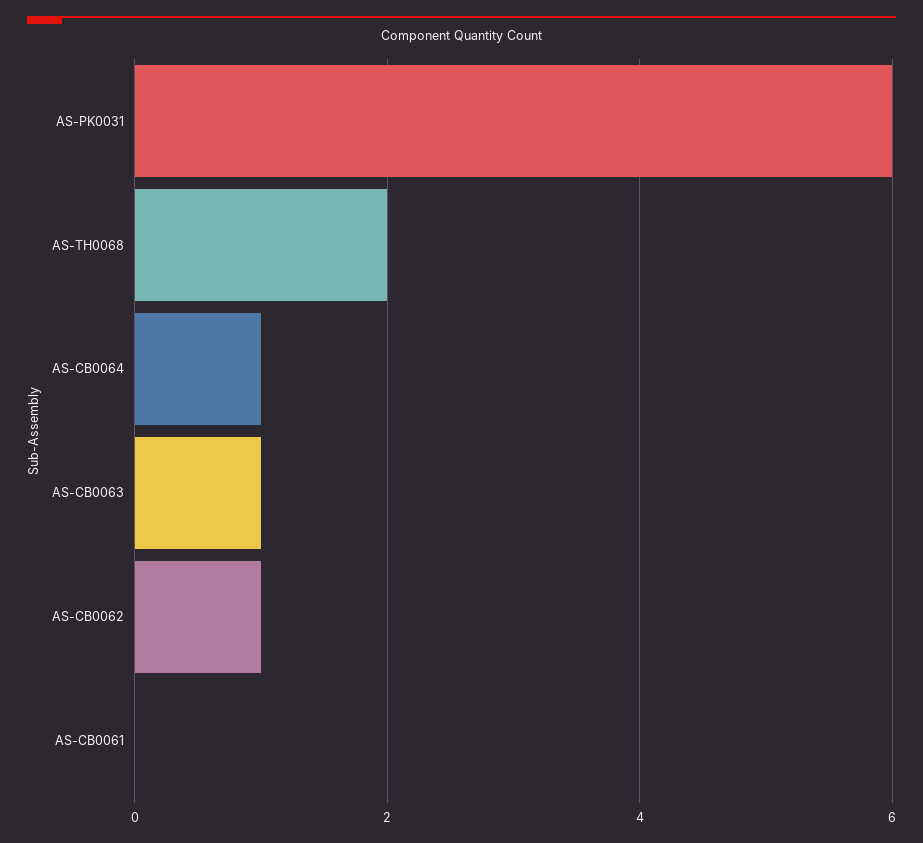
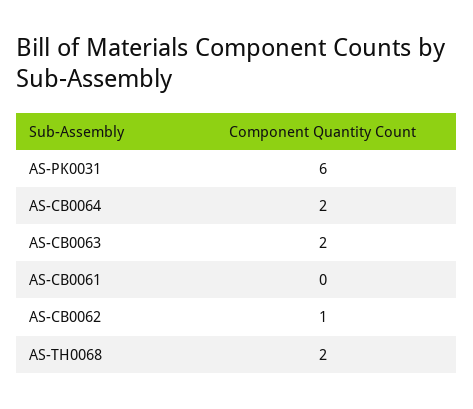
AS-CB0064: 1 -> 2
AS-CB0063: 1 -> 2

